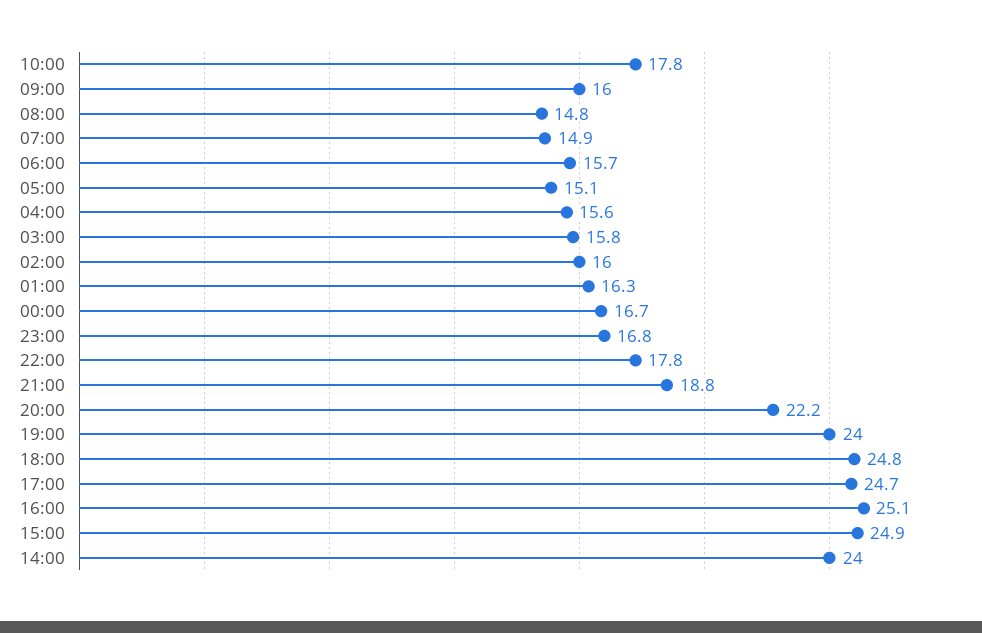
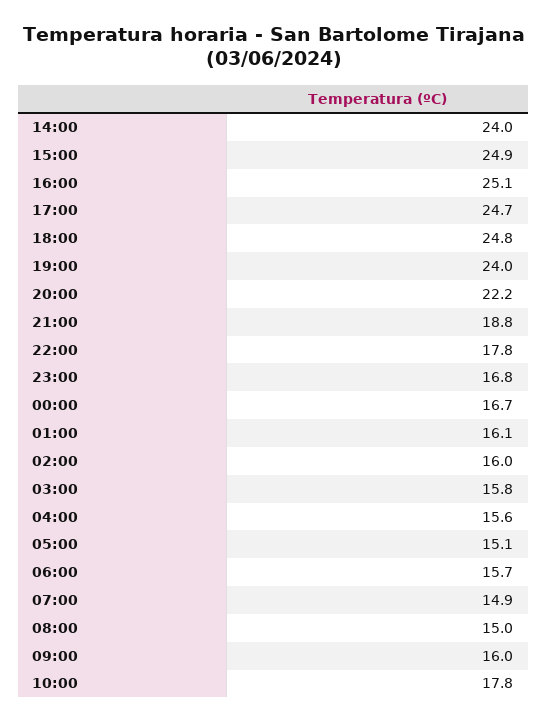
08:00: 14.8 -> 15
01:00: 16.3 -> 16.1

